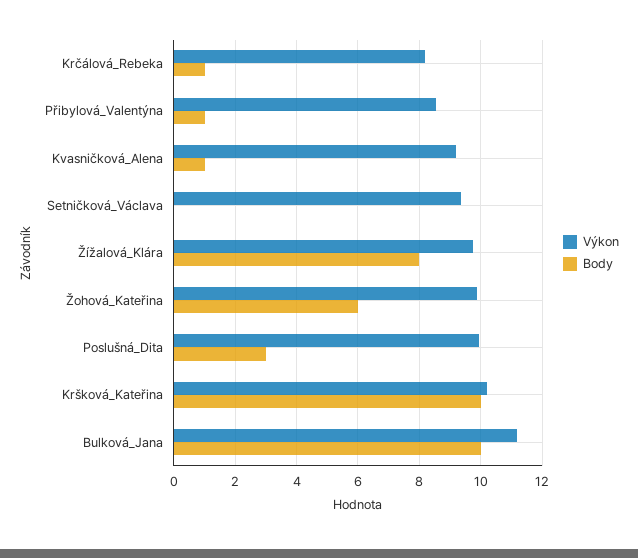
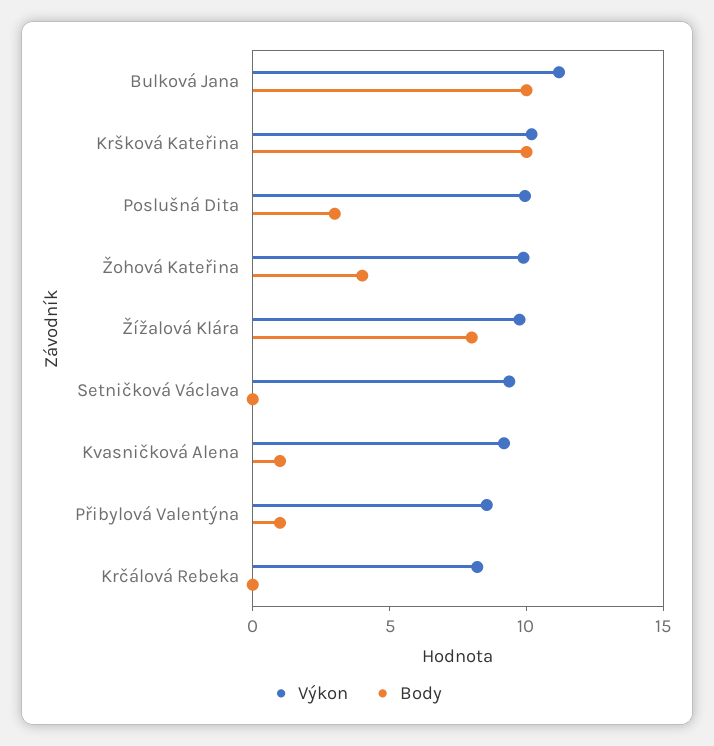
Body, Krčálová_Rebeka: 1 -> 0
Body, Žohová_Kateřina: 6 -> 4

